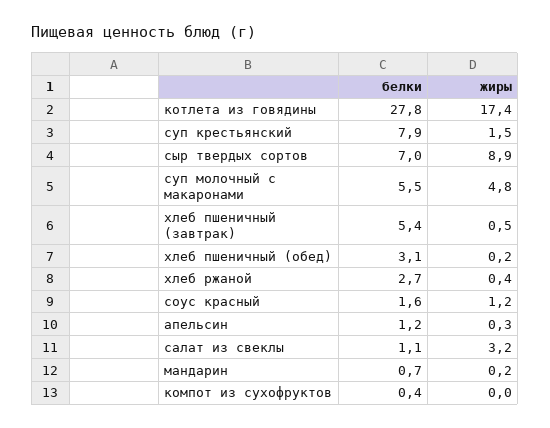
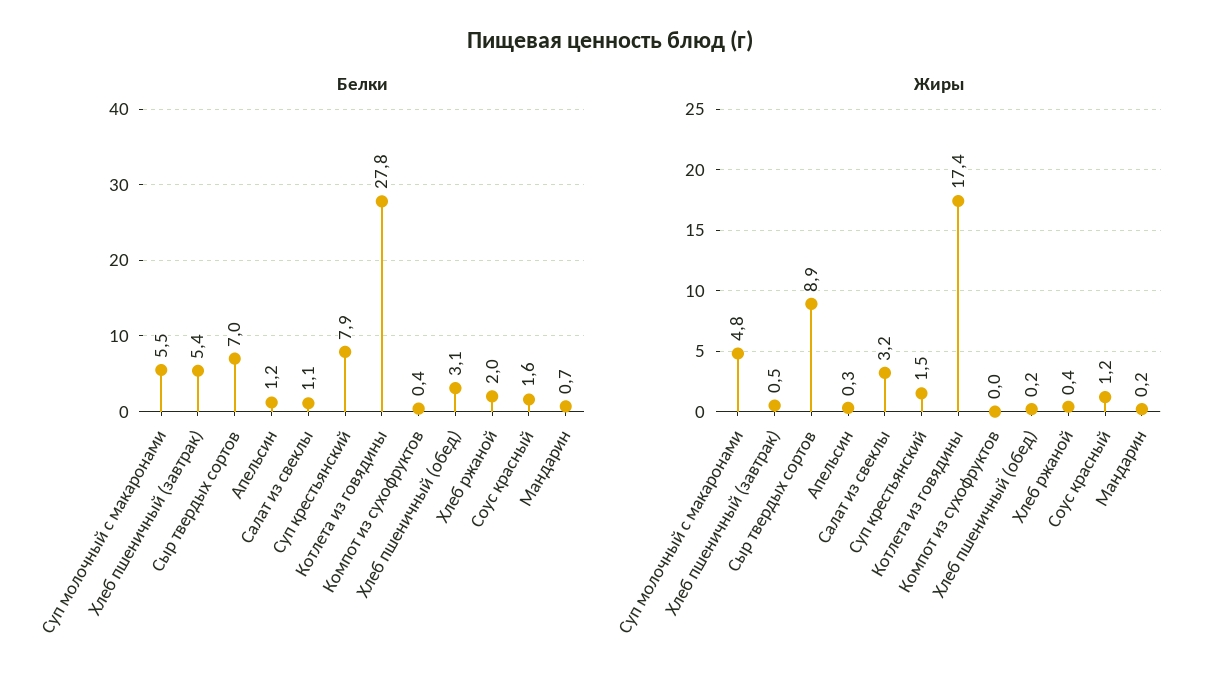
белки, хлеб ржаной: 2.7 -> 2

